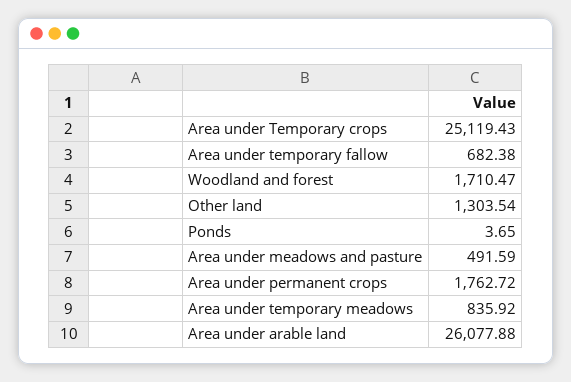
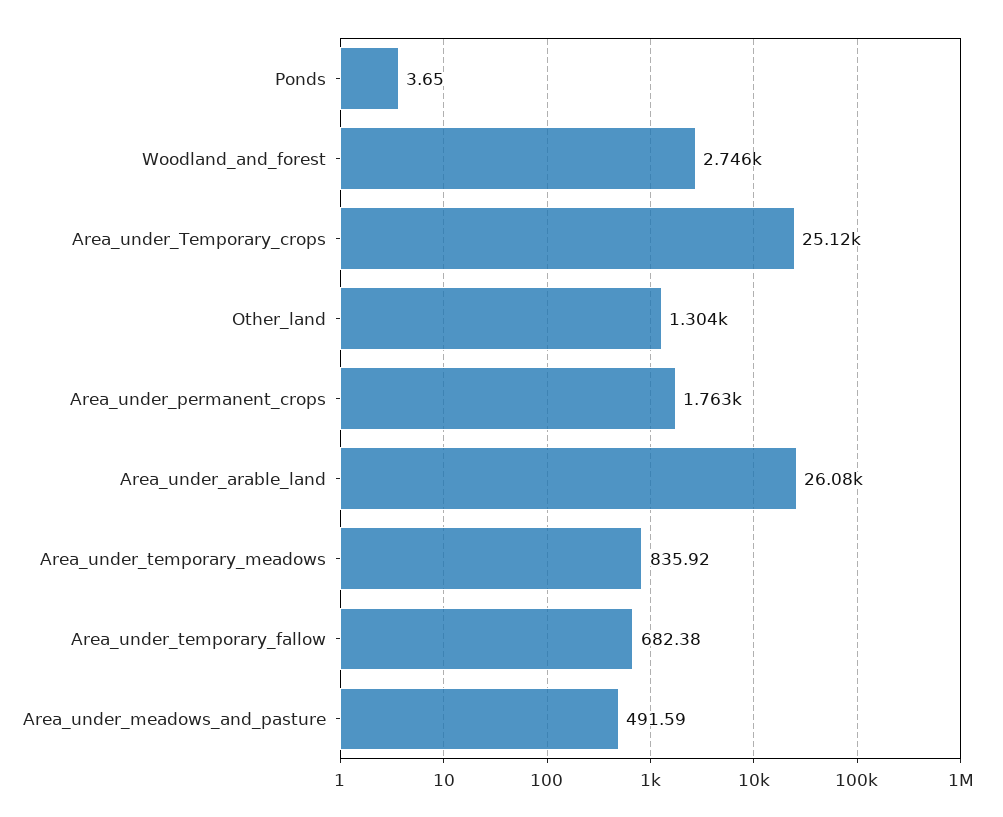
Woodland and forest: 1710.47 -> 2746

